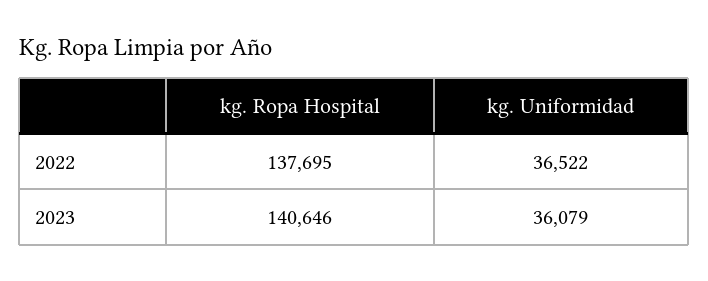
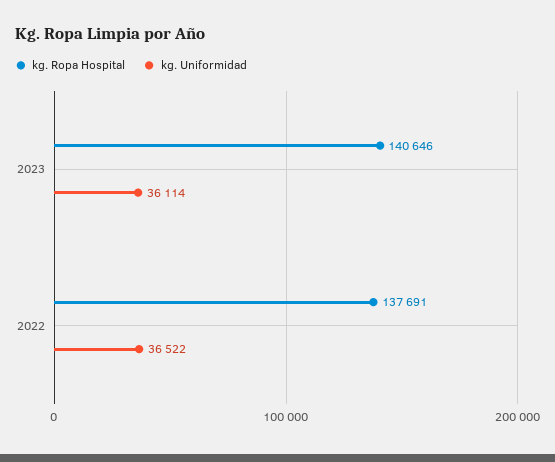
kg. Ropa Hospital, 2022: 137695 -> 137691
kg. Uniformidad, 2023: 36079 -> 36114

